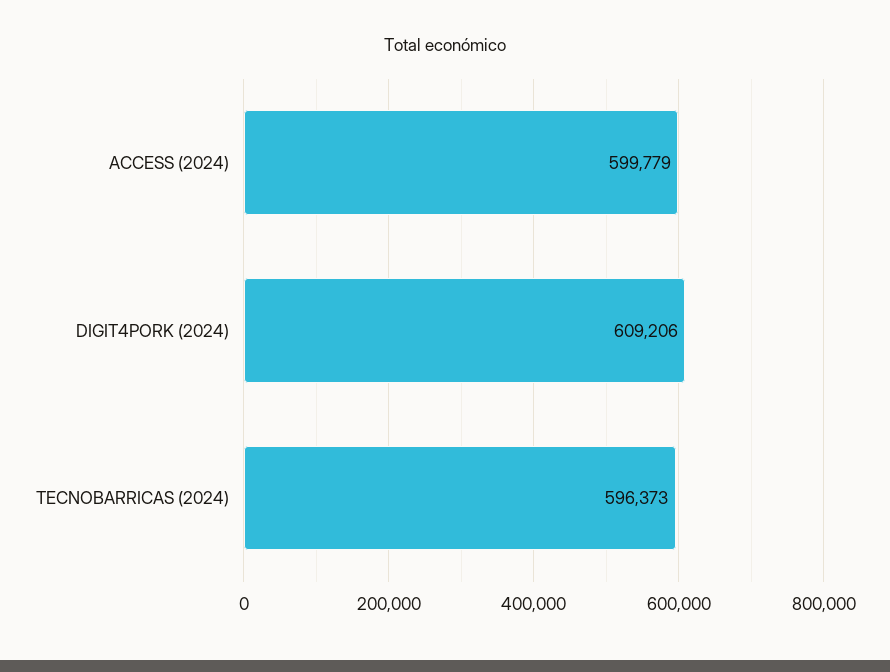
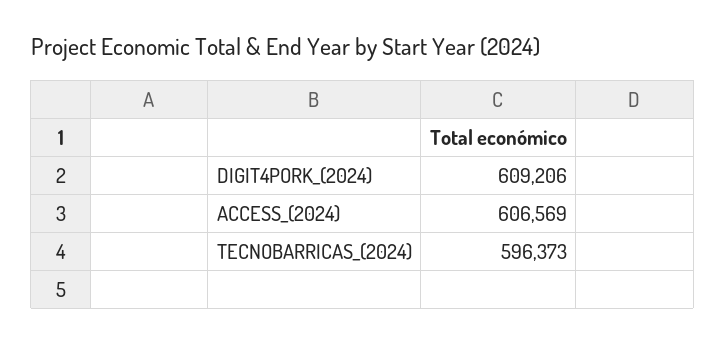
ACCESS (2024): 599779 -> 606569

